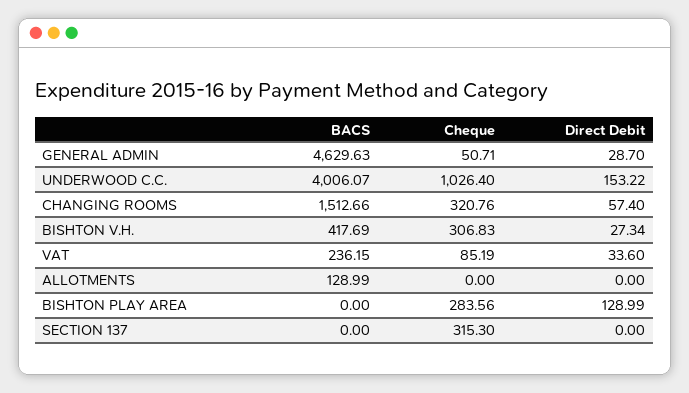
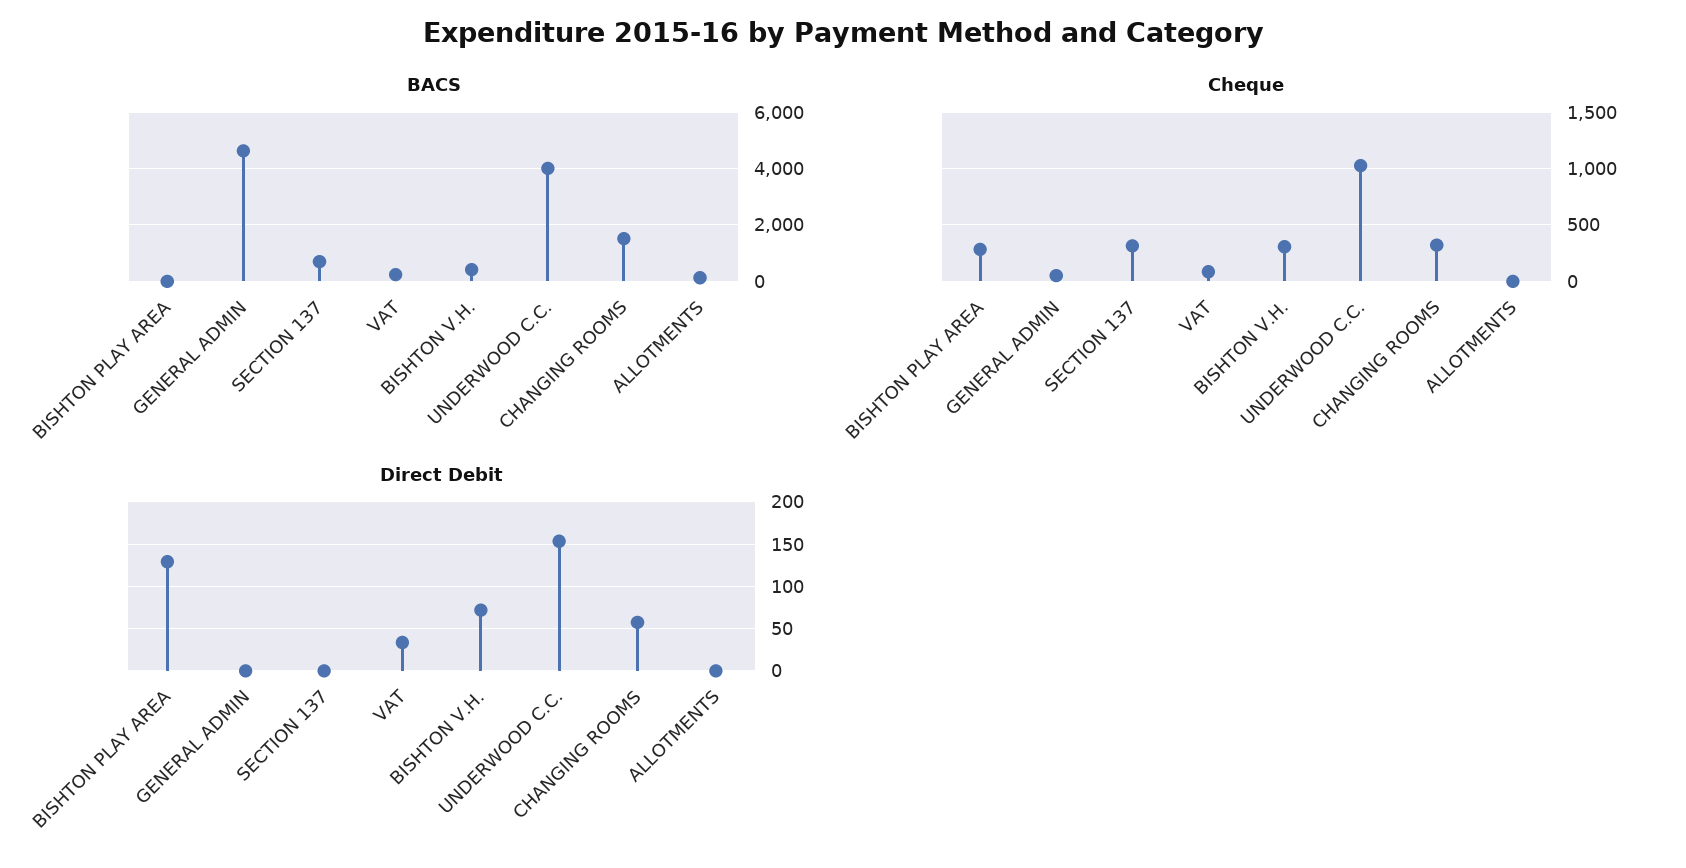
Direct Debit, GENERAL ADMIN: 28.7 -> 0
Direct Debit, BISHTON V.H.: 27.34 -> 70
BACS, SECTION 137: 0 -> 750

